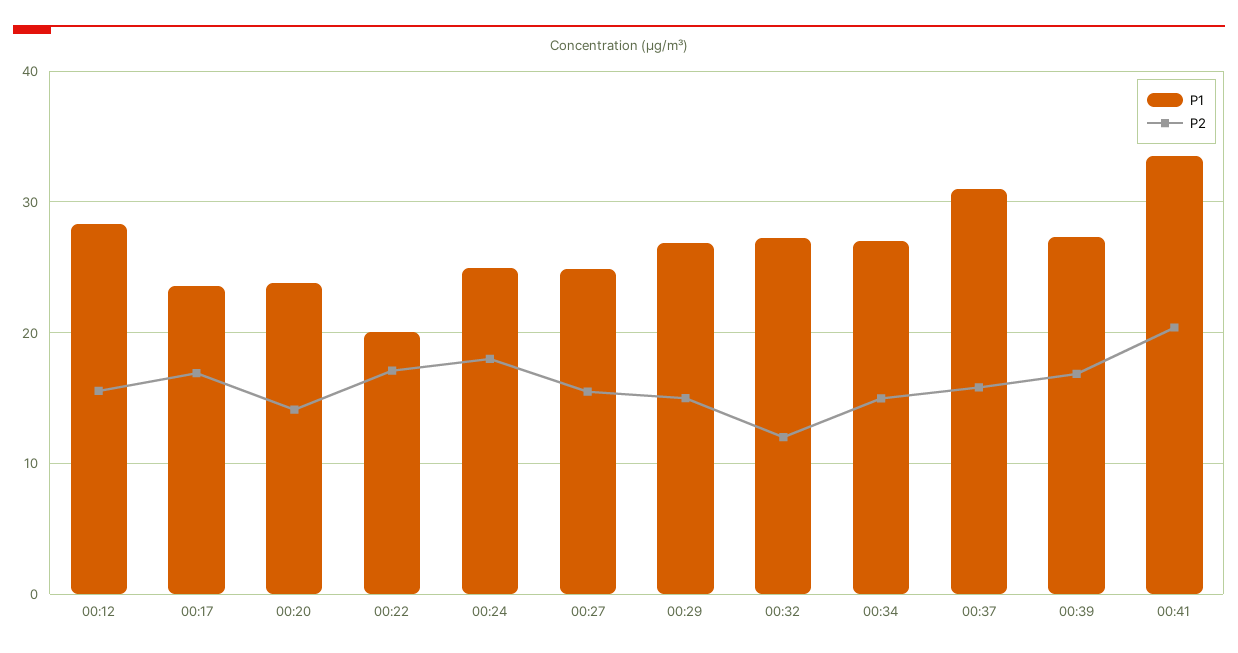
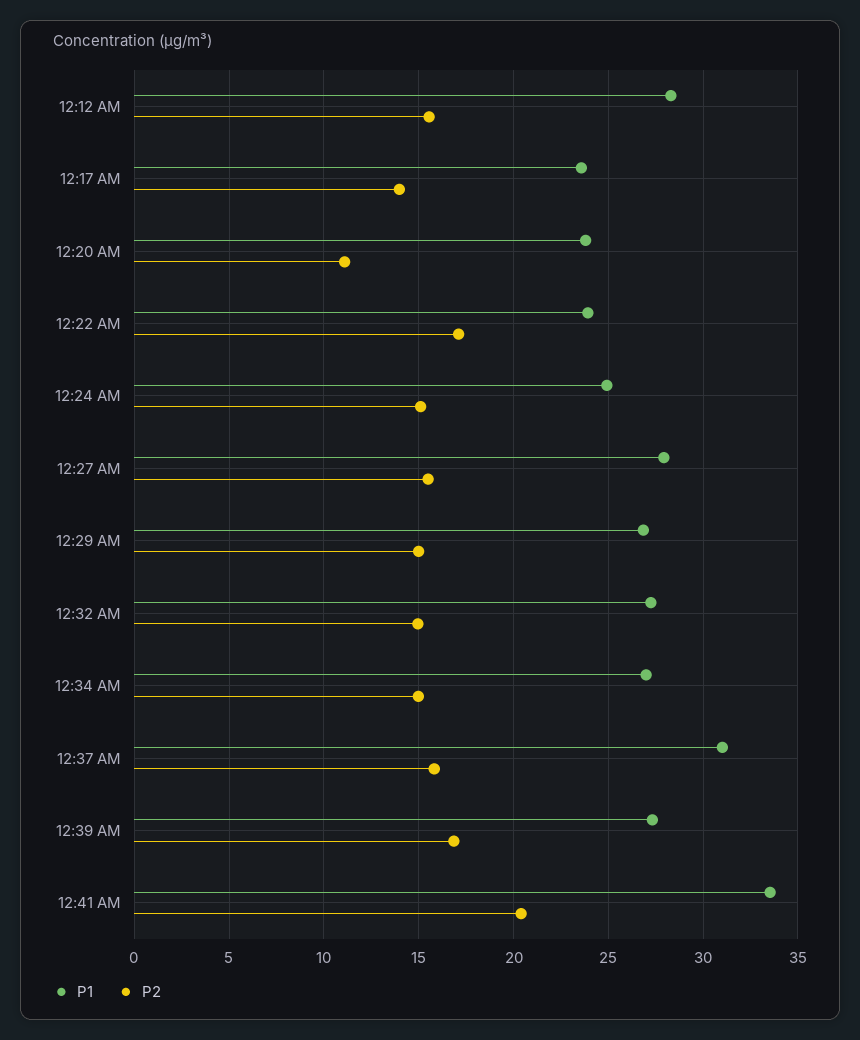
P2, 00:17: 17 -> 14
P2, 00:20: 14 -> 11
P1, 00:22: 20 -> 24
P2, 00:24: 18 -> 15
P1, 00:27: 25 -> 28
P2, 00:32: 12 -> 15

